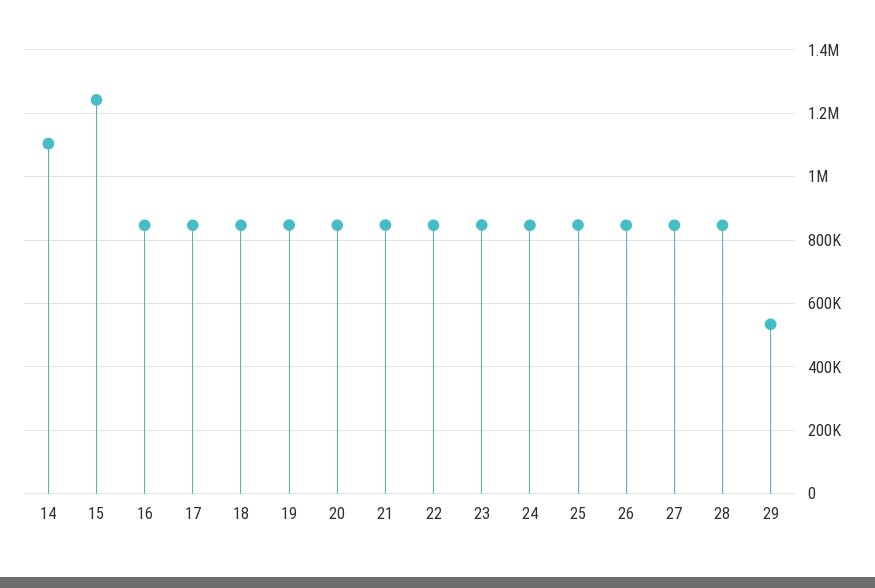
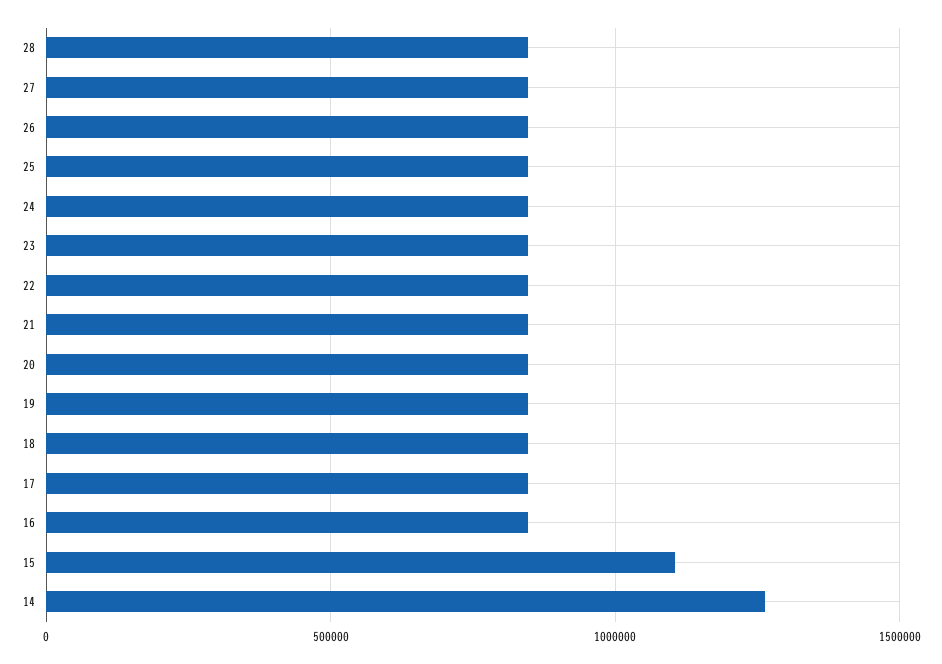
14: 1100000 -> 1250000
15: 1240000 -> 1100000
29: 540000 -> none

